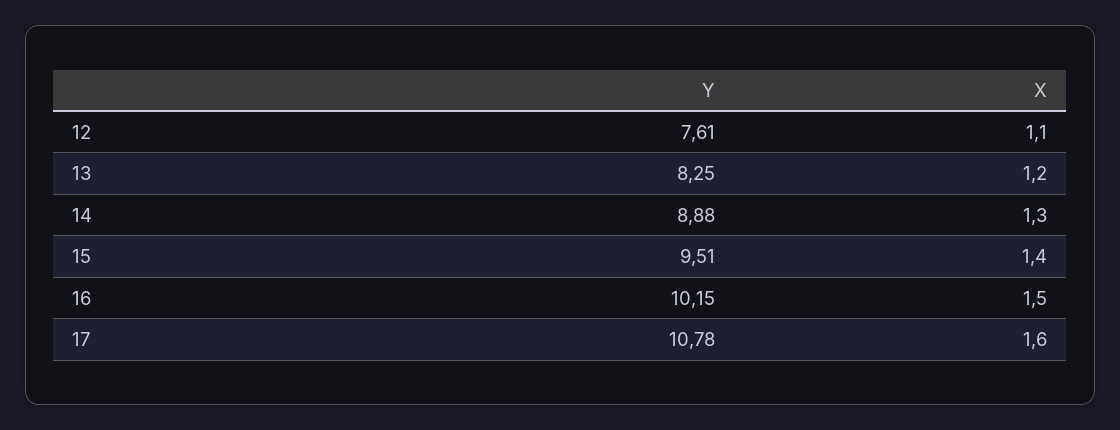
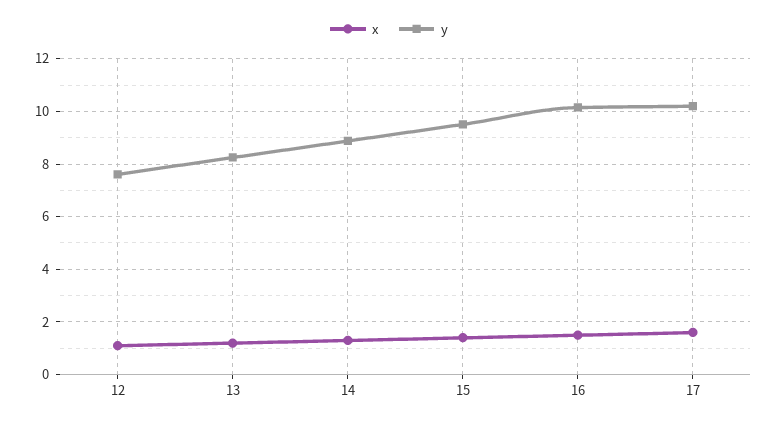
Y, 17: 10.78 -> 10.25

